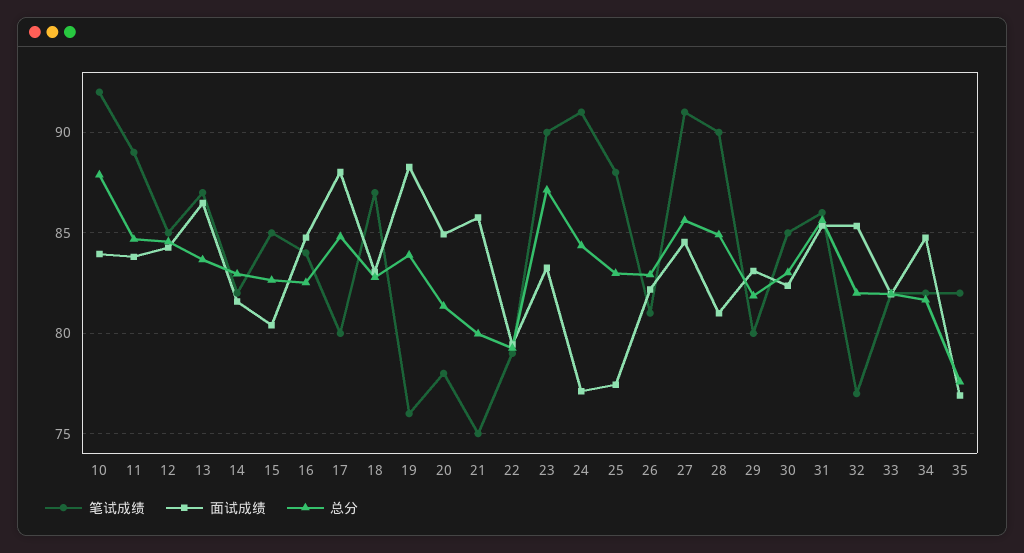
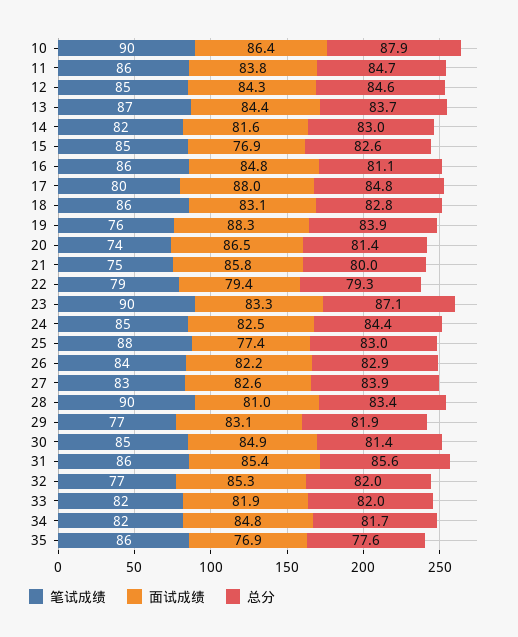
笔试成绩, 10: 92 -> 90
面试成绩, 10: 84 -> 86.4
笔试成绩, 11: 89 -> 86
面试成绩, 13: 86.5 -> 84.4
面试成绩, 15: 80.5 -> 76.9
笔试成绩, 16: 84 -> 86
总分, 16: 82.5 -> 81.1
笔试成绩, 18: 87 -> 86
笔试成绩, 20: 78 -> 74
面试成绩, 20: 85 -> 86.5
笔试成绩, 24: 91 -> 85
面试成绩, 24: 77 -> 82.5
笔试成绩, 26: 81 -> 84
笔试成绩, 27: 91 -> 83
面试成绩, 27: 84.5 -> 82.6
总分, 27: 85.5 -> 83.9
总分, 28: 85 -> 83.4
笔试成绩, 29: 80 -> 77
面试成绩, 30: 82.5 -> 84.9
总分, 30: 83 -> 81.4
笔试成绩, 35: 82 -> 86

